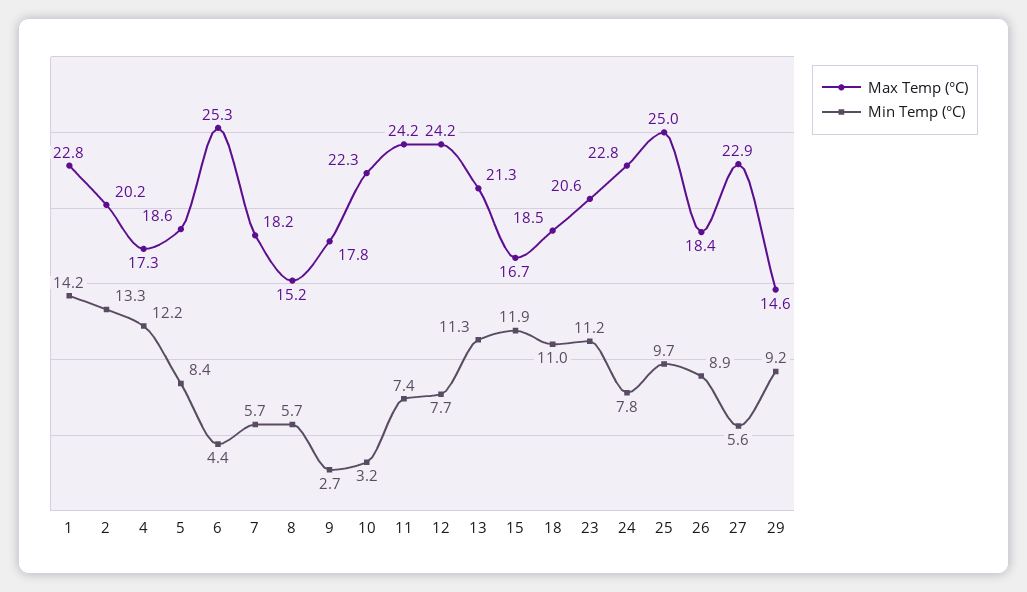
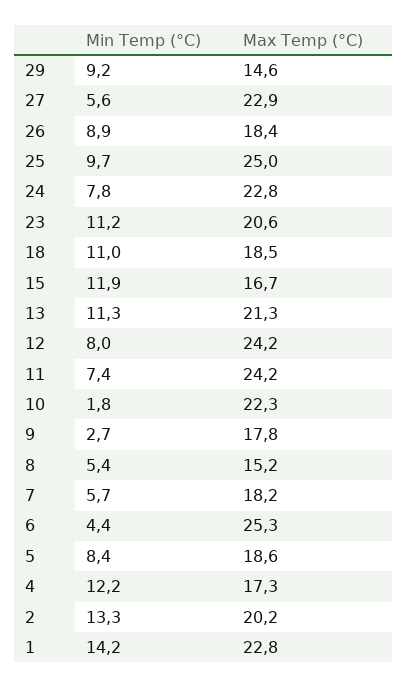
Min Temp (°C), 8: 5.7 -> 5.4
Min Temp (°C), 10: 3.2 -> 1.8
Min Temp (°C), 12: 7.7 -> 8

